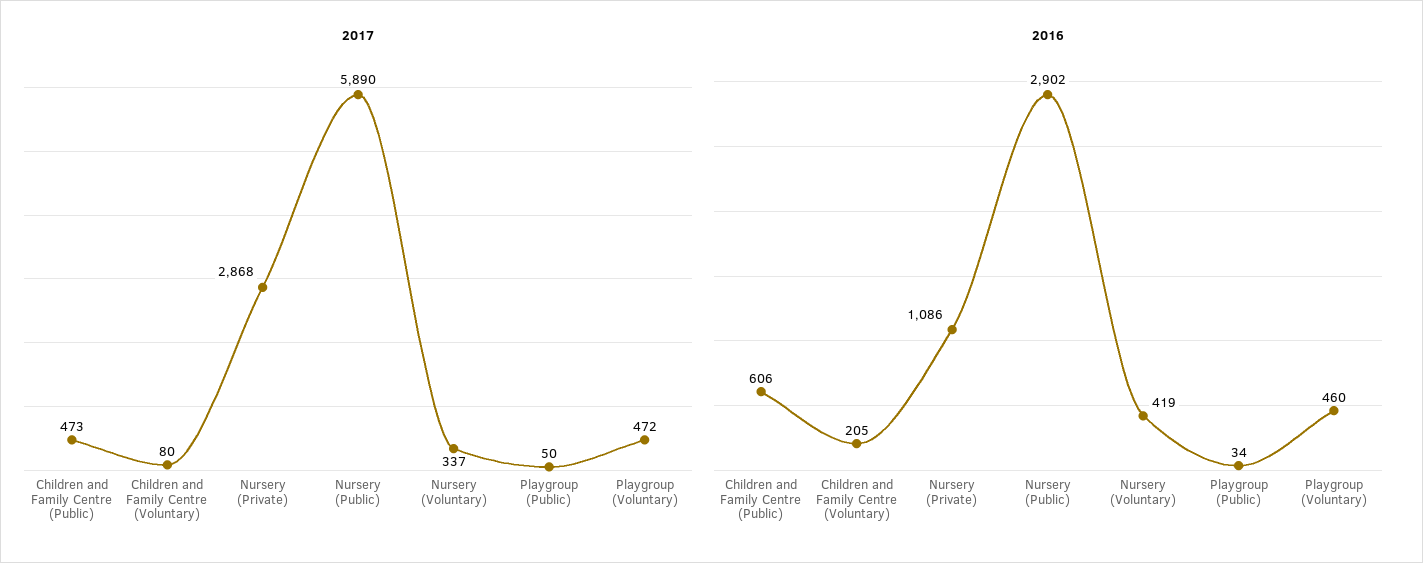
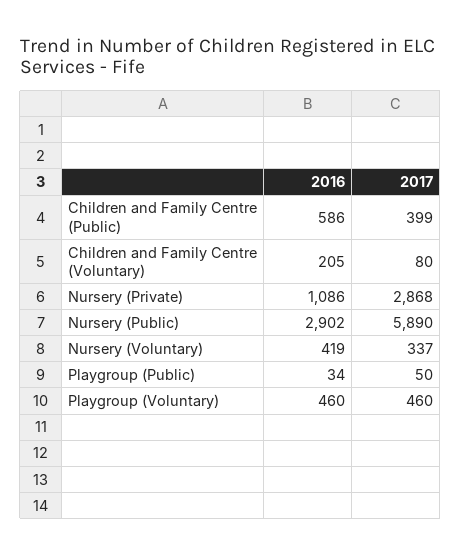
2017, Children and Family Centre (Public): 473 -> 399
2017, Playgroup (Voluntary): 472 -> 460
2016, Children and Family Centre (Public): 606 -> 586

